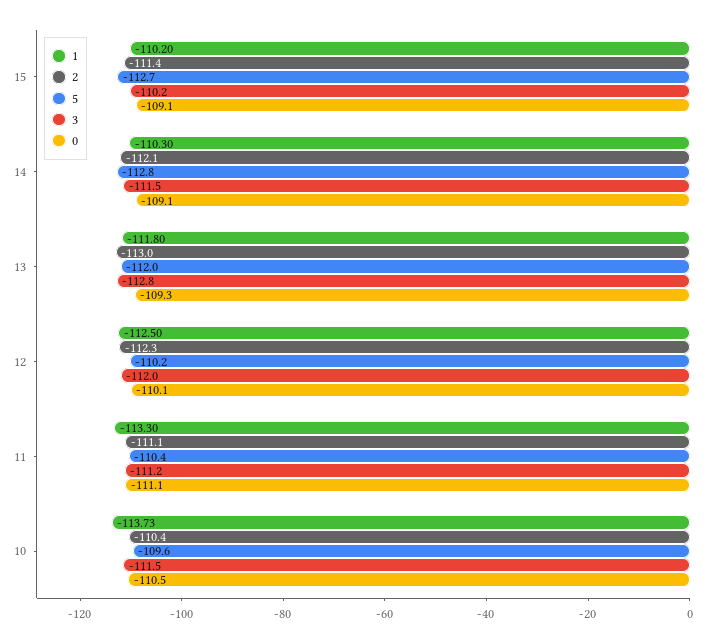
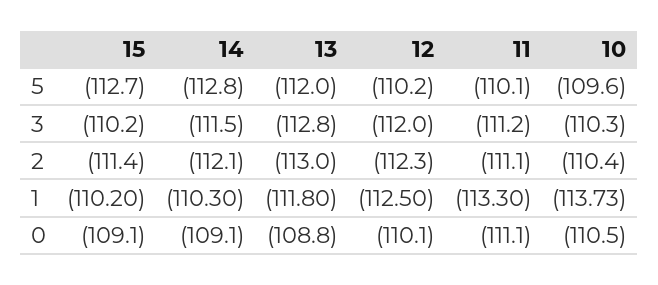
0, 13: -109.3 -> -108.8
5, 11: -110.4 -> -110.1
3, 10: -111.5 -> -110.3

